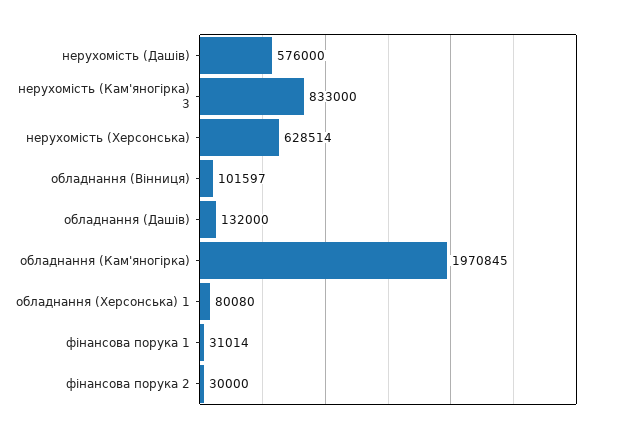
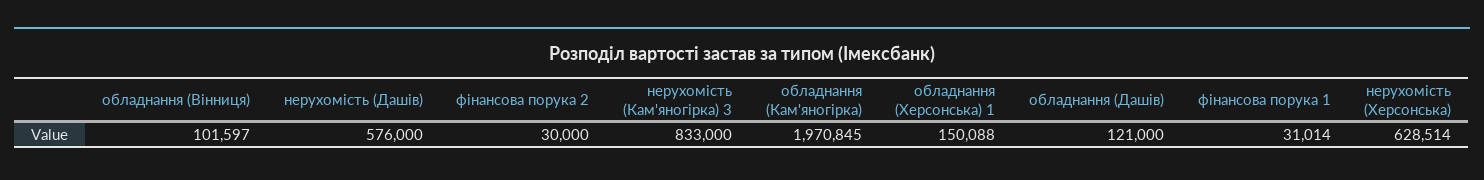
обладнання (Дашів): 132000 -> 121000
обладнання (Херсонська) 1: 80080 -> 150088

